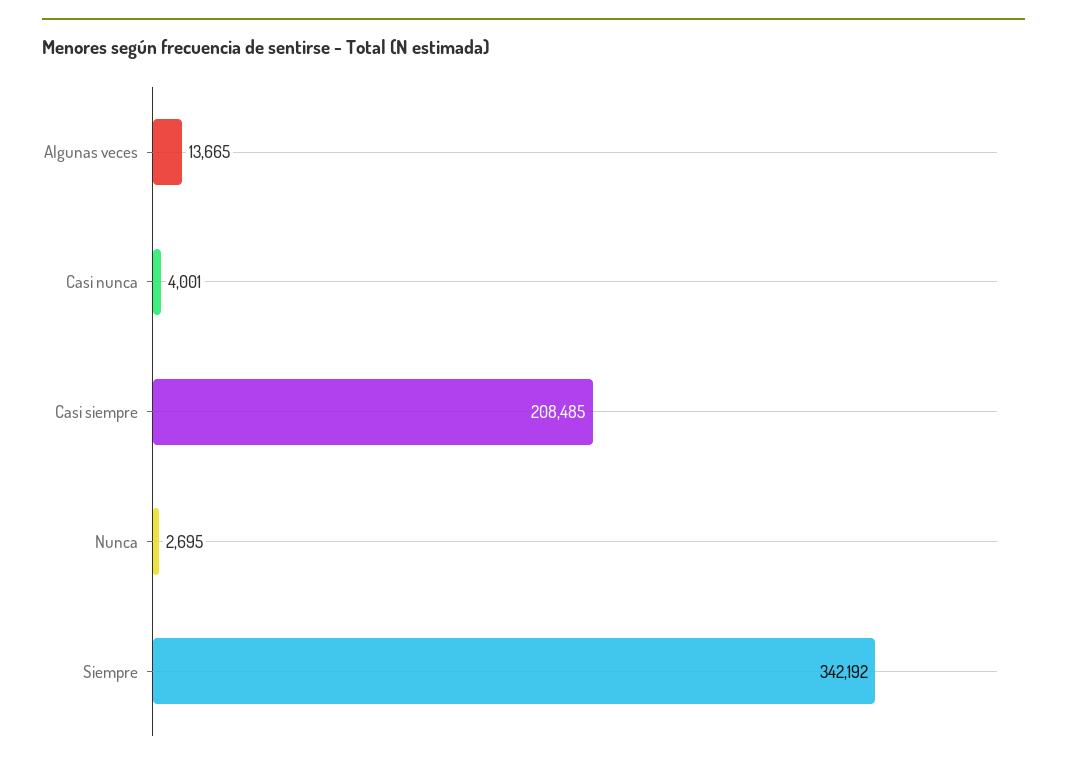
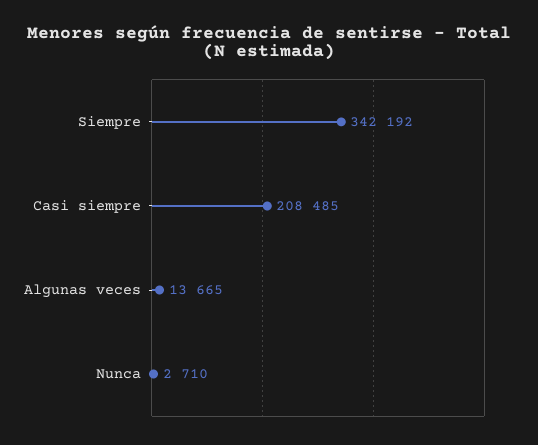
Casi nunca: 4001 -> none
Nunca: 2695 -> 2710

